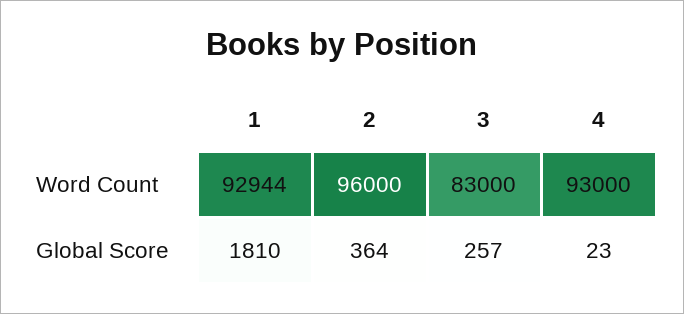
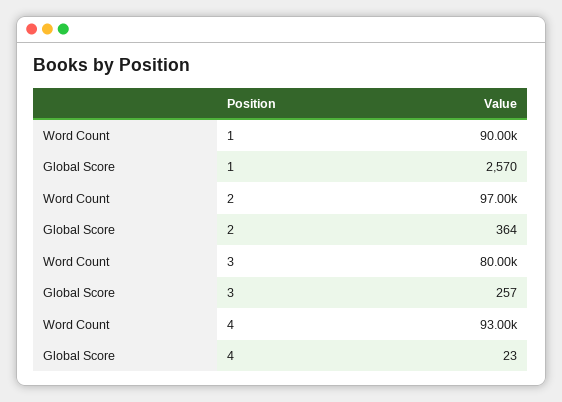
1, Word Count: 92944 -> 90000
2, Word Count: 96000 -> 97000
3, Word Count: 83000 -> 80000
1, Global Score: 1810 -> 2570

